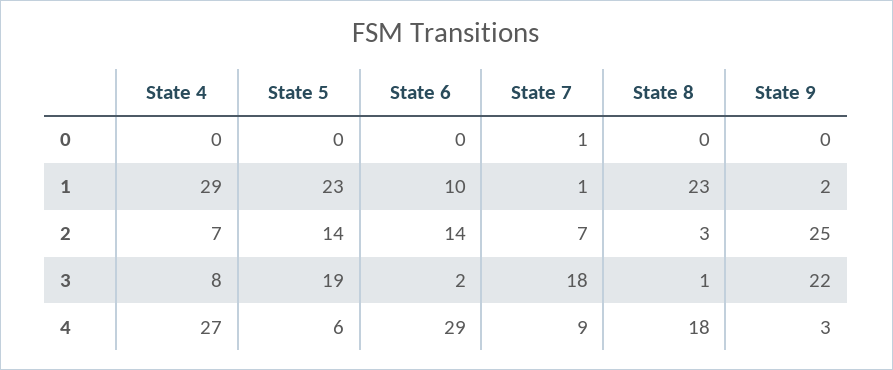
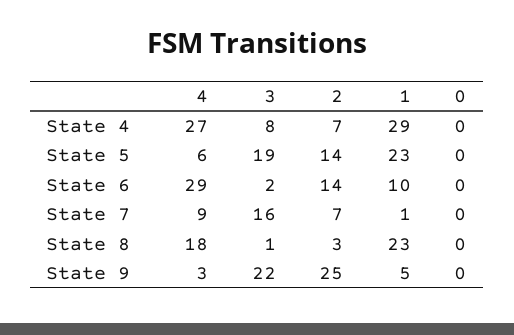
State 7, 0: 1 -> 0
State 9, 1: 2 -> 5
State 7, 3: 18 -> 16

